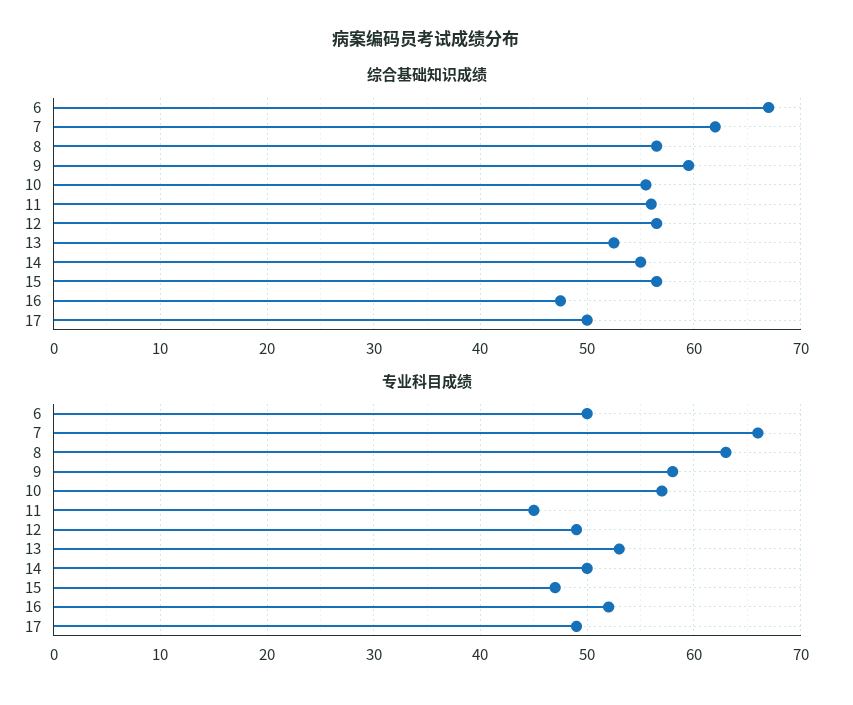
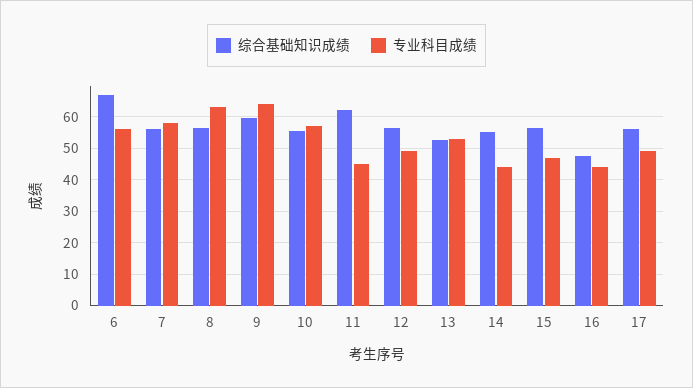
综合基础知识成绩, 7: 62 -> 56
综合基础知识成绩, 11: 56 -> 62
综合基础知识成绩, 17: 50 -> 56
专业科目成绩, 6: 50 -> 56
专业科目成绩, 7: 66 -> 58
专业科目成绩, 9: 58 -> 64
专业科目成绩, 14: 50 -> 44
专业科目成绩, 16: 52 -> 44

